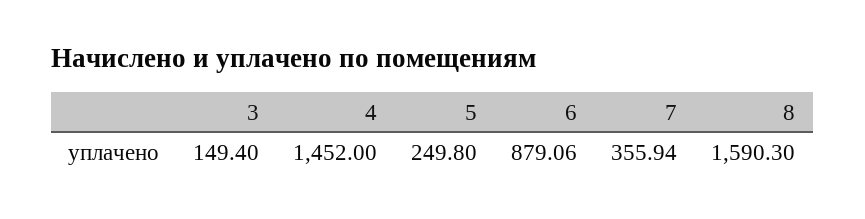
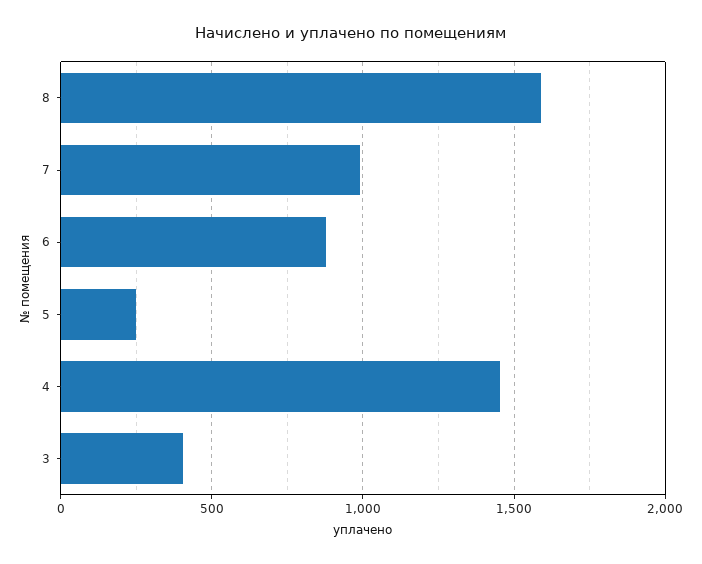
3: 149.4 -> 400
7: 355.94 -> 1000

